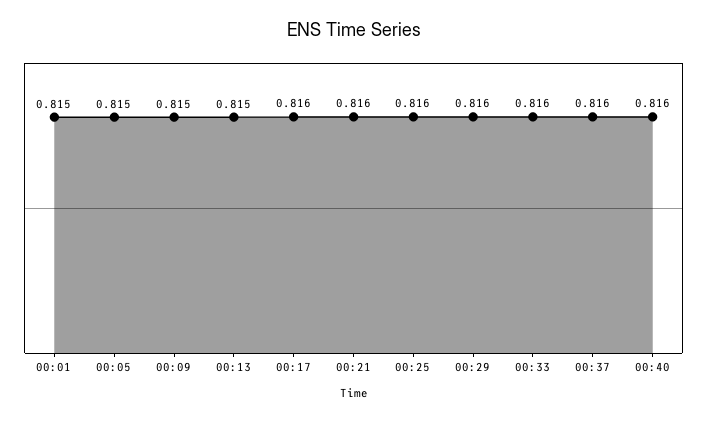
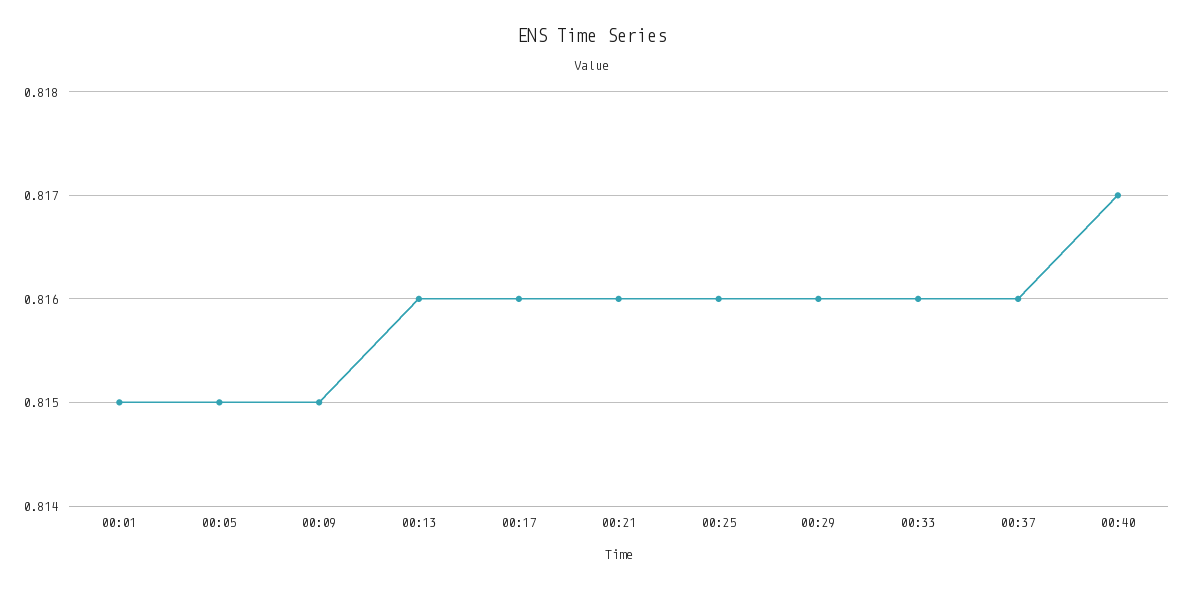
00:13: 0.815 -> 0.816
00:40: 0.816 -> 0.817

